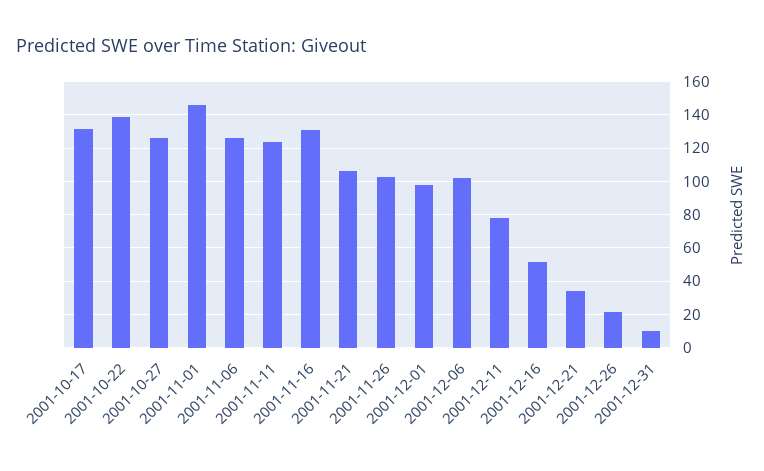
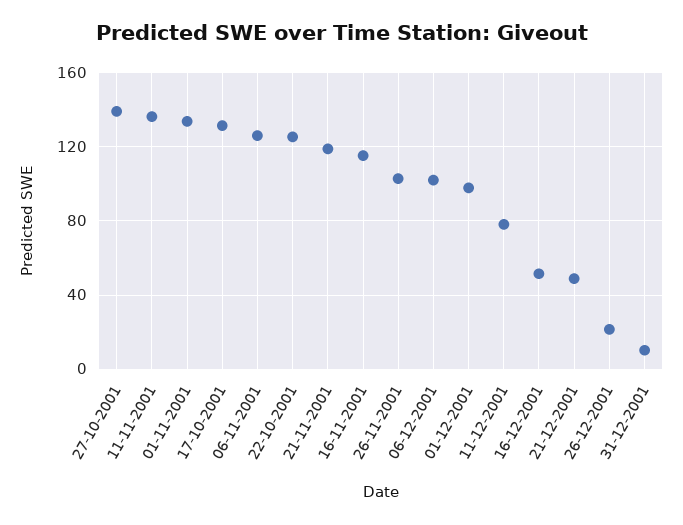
2001-10-22: 140 -> 125
2001-10-27: 125 -> 140
2001-11-01: 145 -> 135
2001-11-11: 125 -> 135
2001-11-16: 130 -> 115
2001-11-21: 105 -> 120
2001-12-21: 35 -> 50

